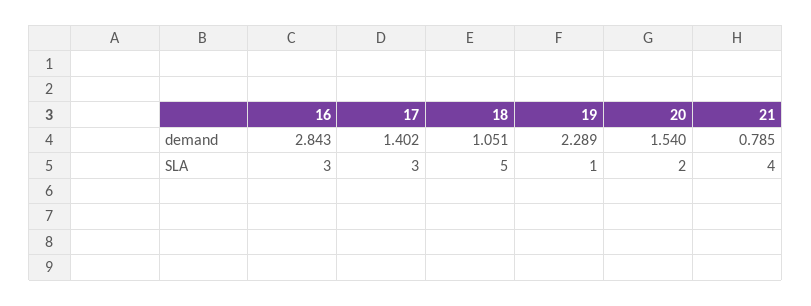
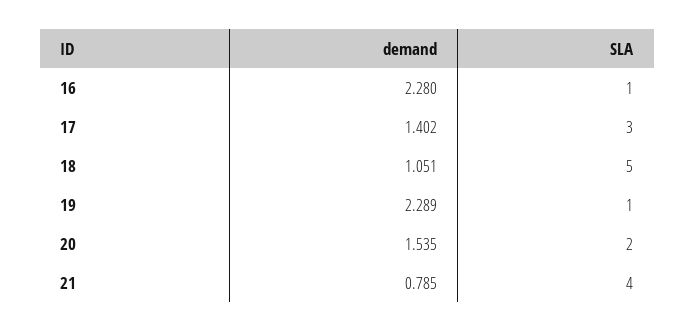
16, demand: 2.843 -> 2.28
20, demand: 1.54 -> 1.535
16, SLA: 3 -> 1

